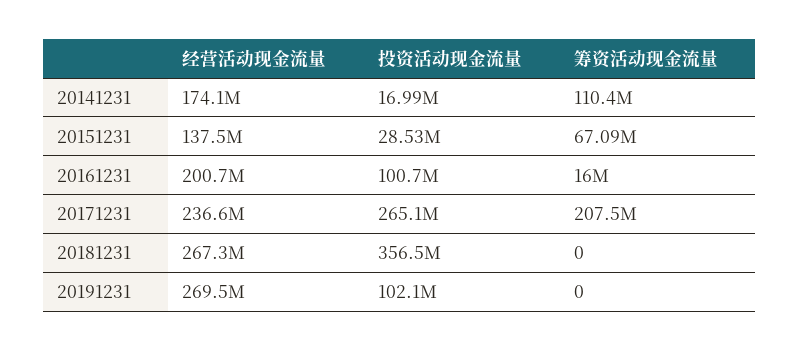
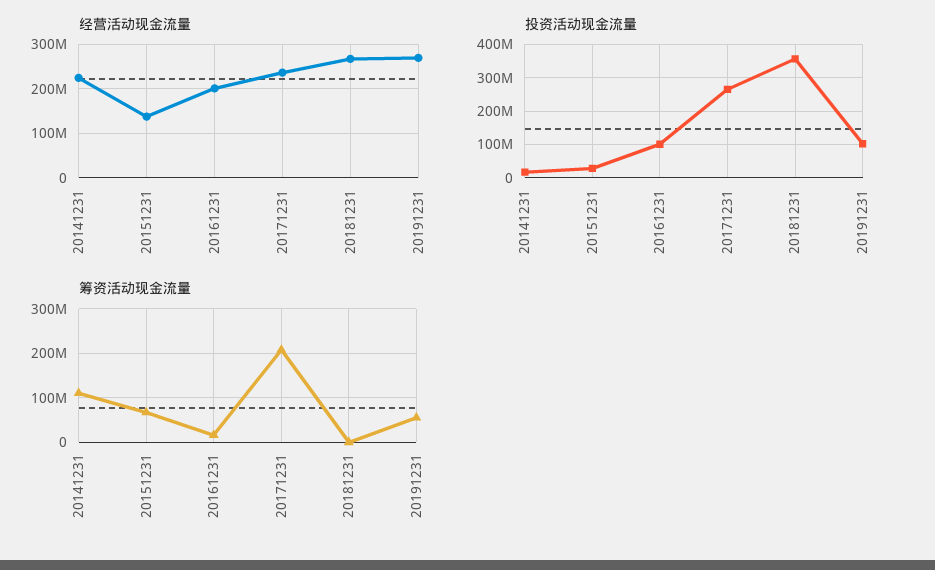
经营活动现金流量, 20141231: 174100000 -> 220000000
筹资活动现金流量, 20191231: 0 -> 60000000

